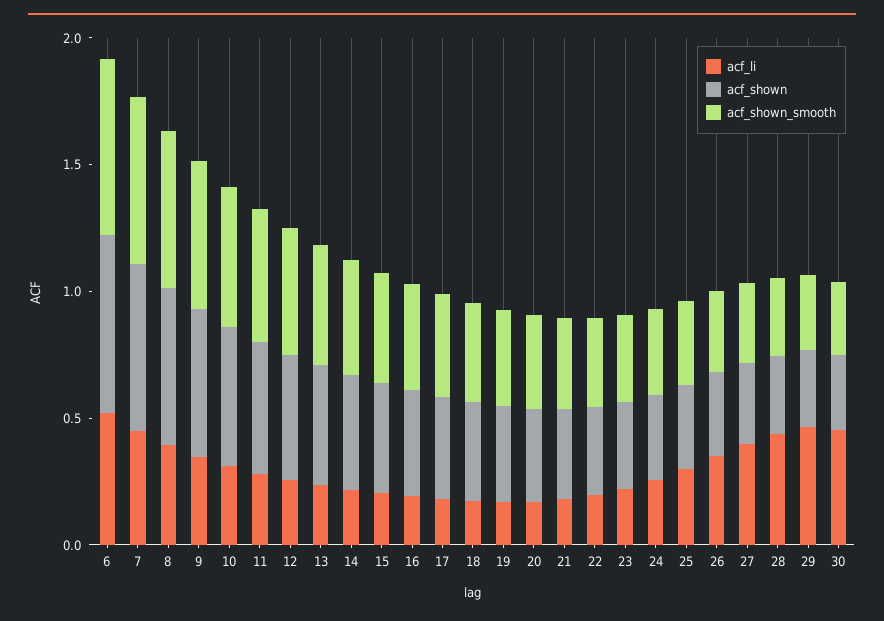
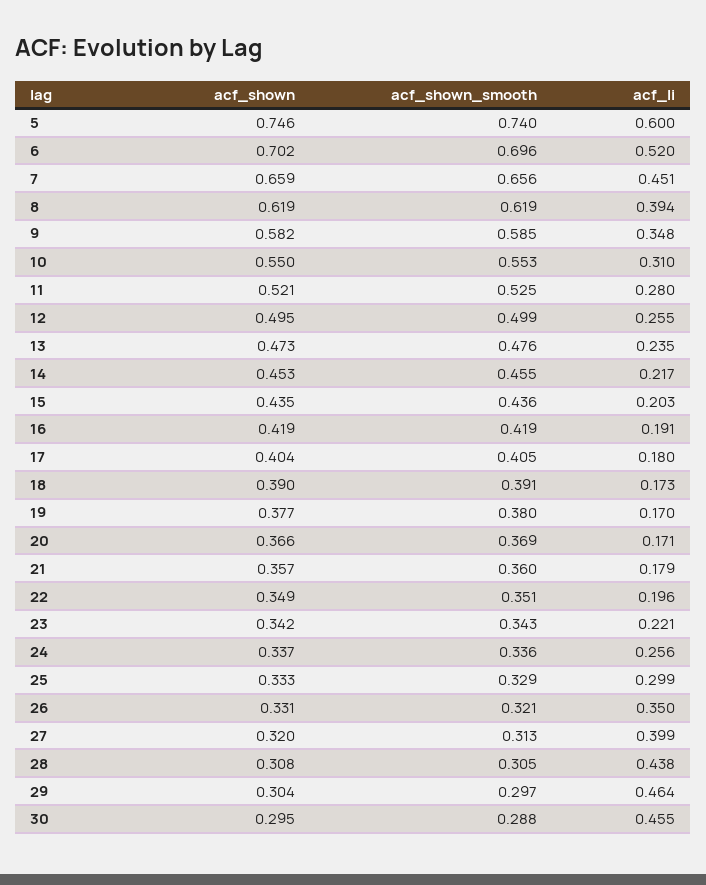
acf_shown, 5: none -> 0.746
acf_shown_smooth, 5: none -> 0.74
acf_li, 5: none -> 0.6

